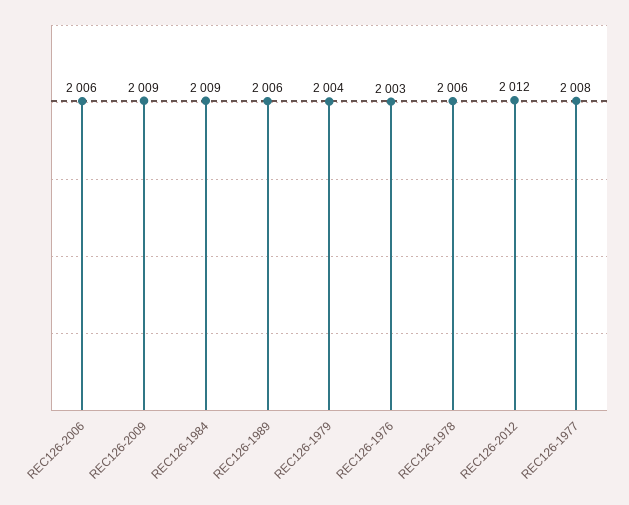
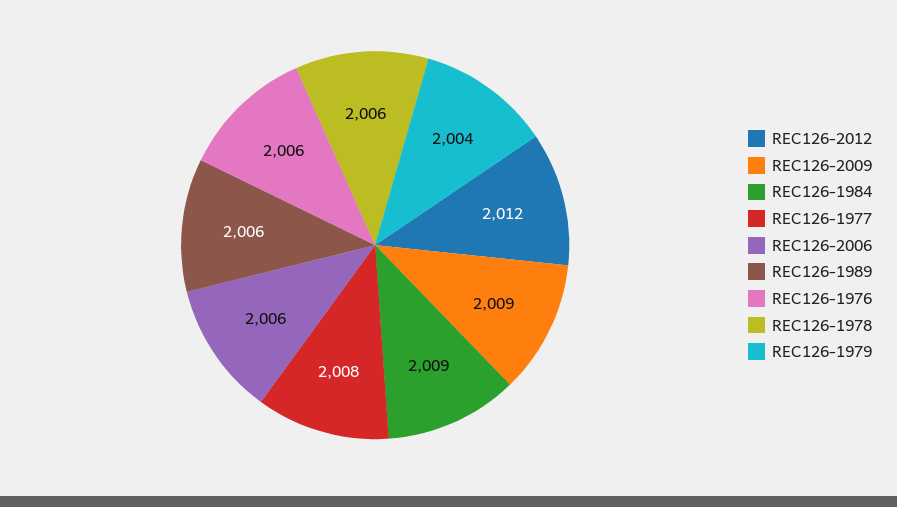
REC126-1976: 2003 -> 2006

